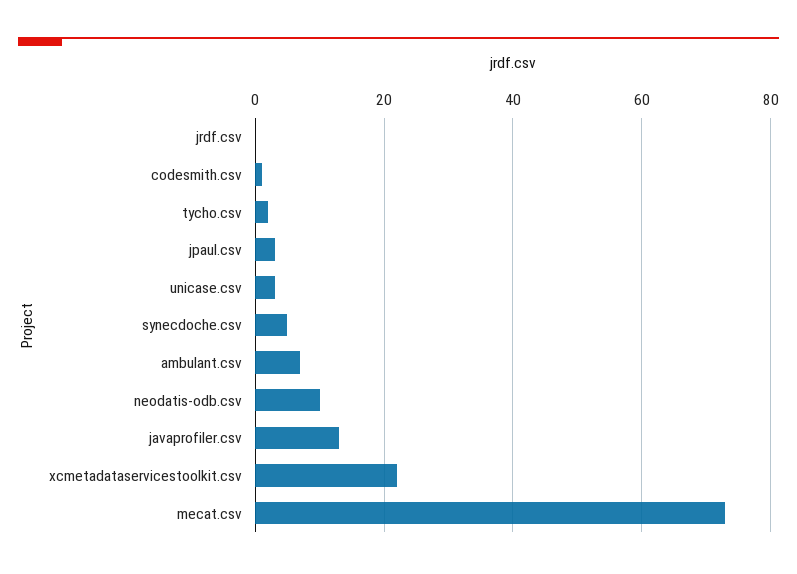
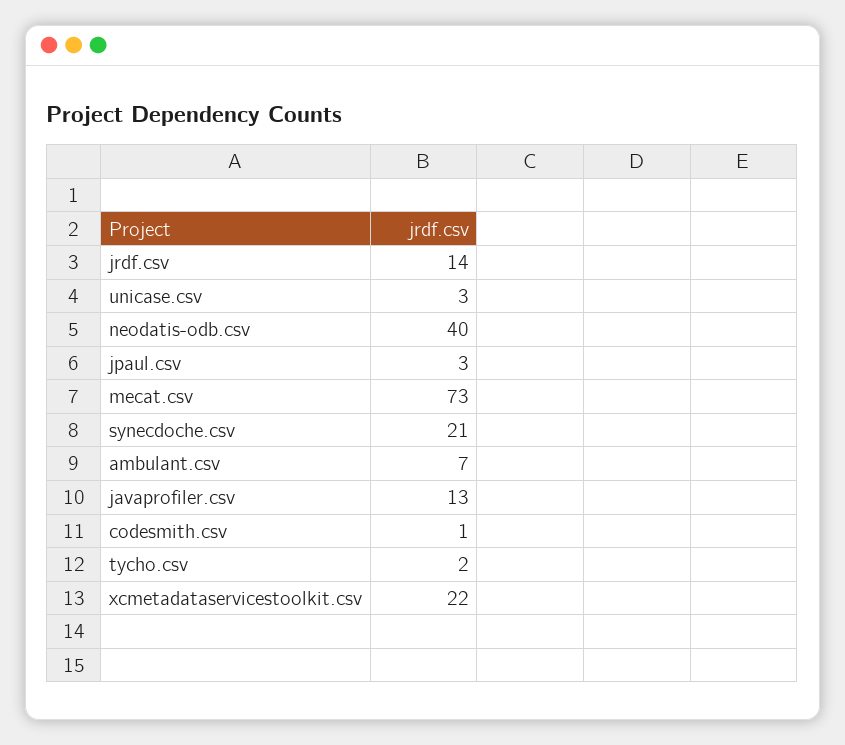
jrdf.csv: 0 -> 14
synecdoche.csv: 5 -> 21
neodatis-odb.csv: 10 -> 40

